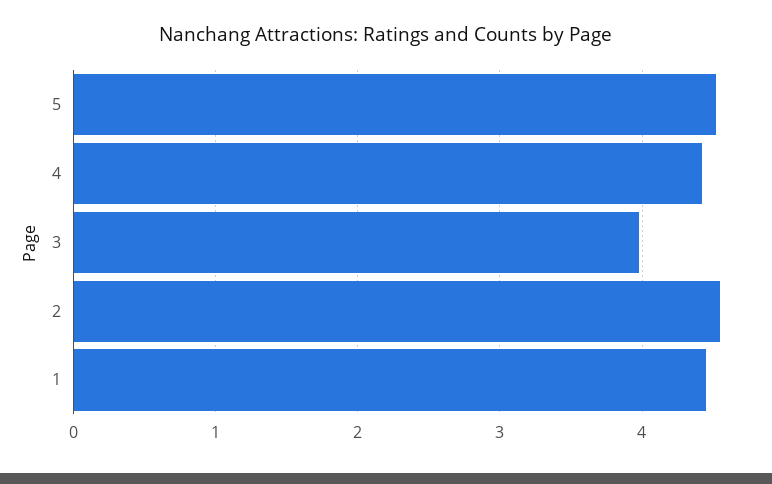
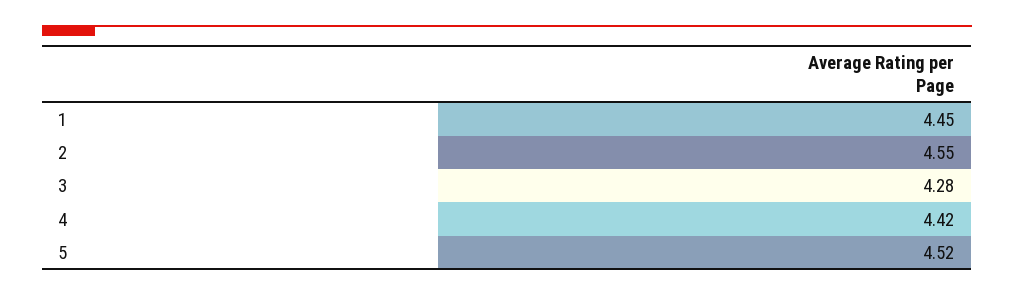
3: 4 -> 4.28

